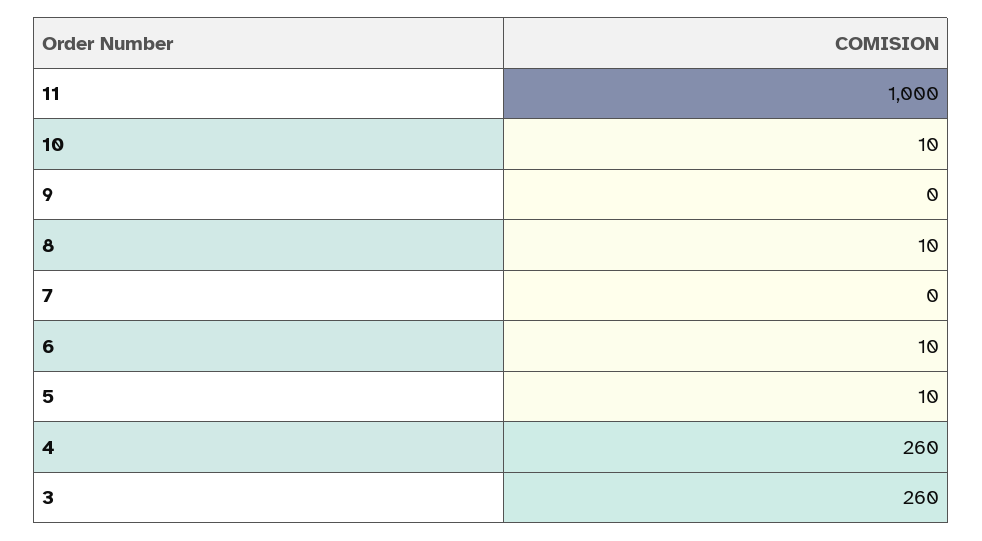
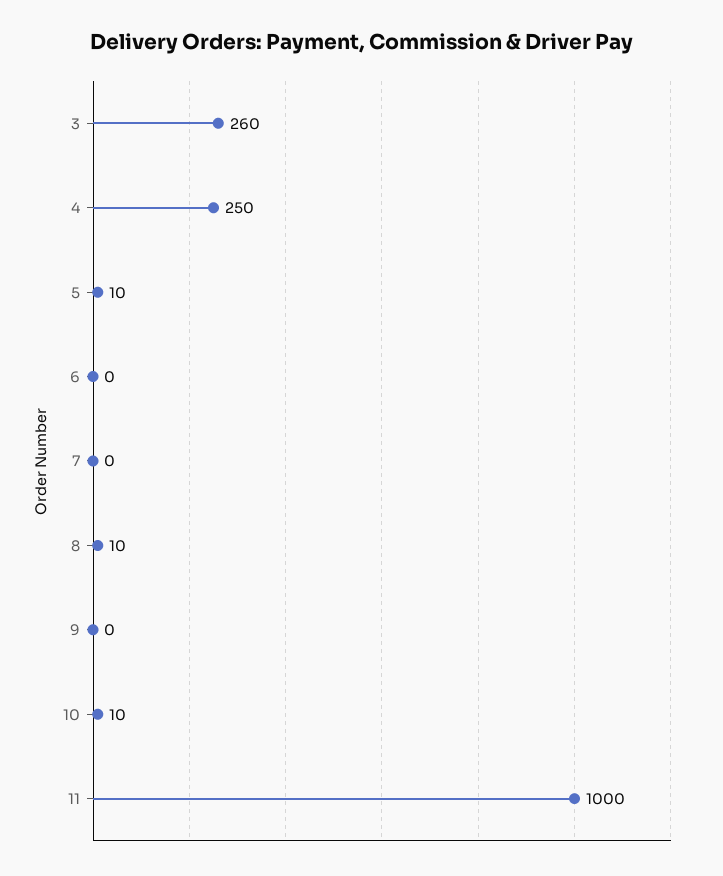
6: 10 -> 0
4: 260 -> 250

